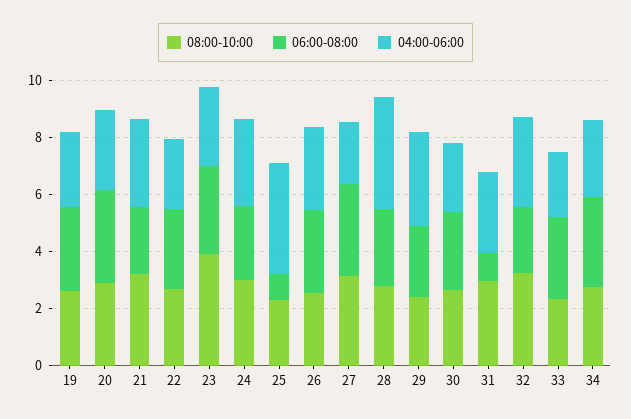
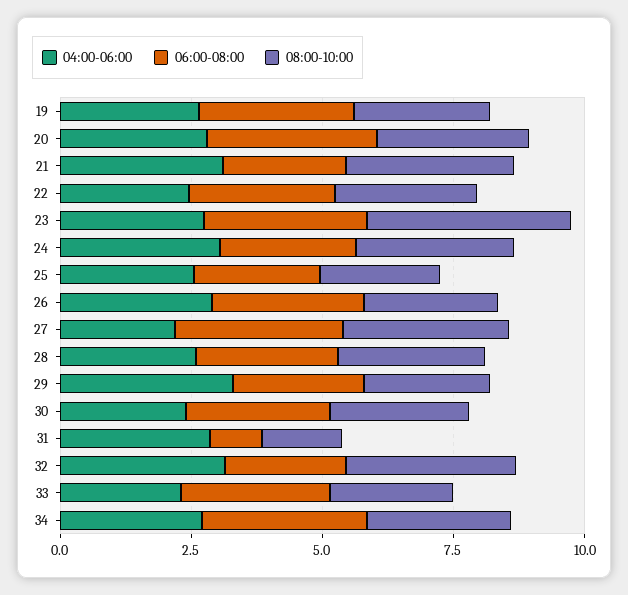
06:00-08:00, 25: 1 -> 2.5
04:00-06:00, 25: 4 -> 2.5
04:00-06:00, 28: 4 -> 2.5
08:00-10:00, 31: 3 -> 1.5

